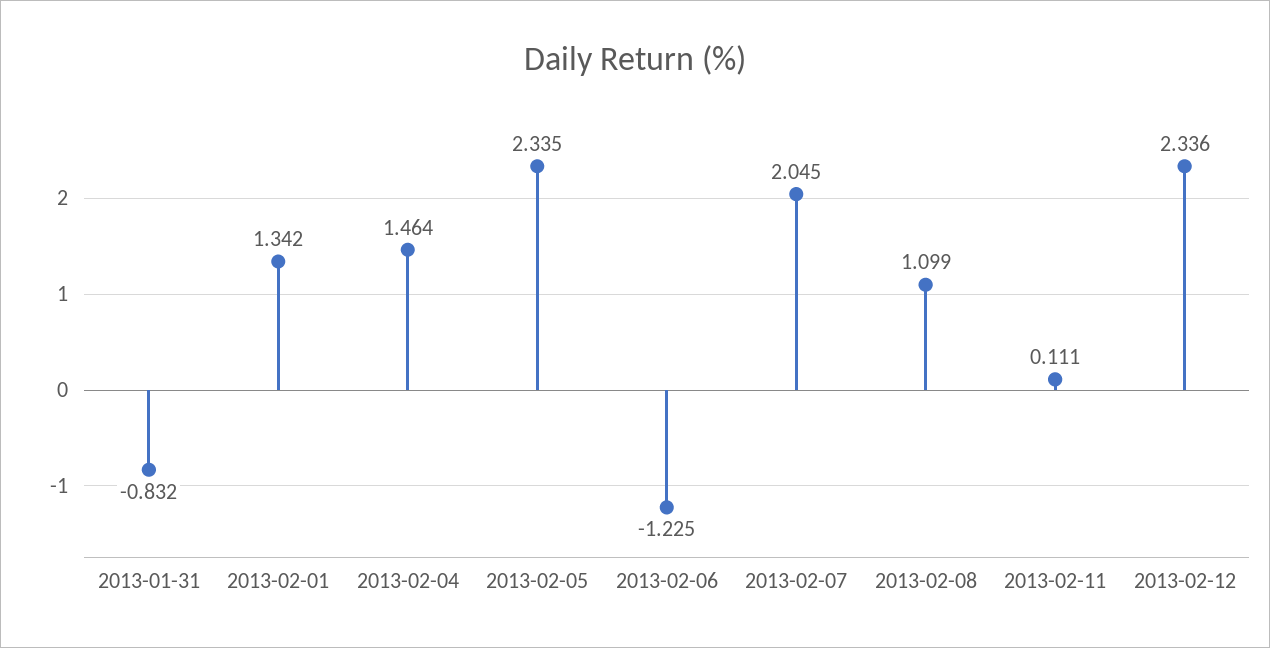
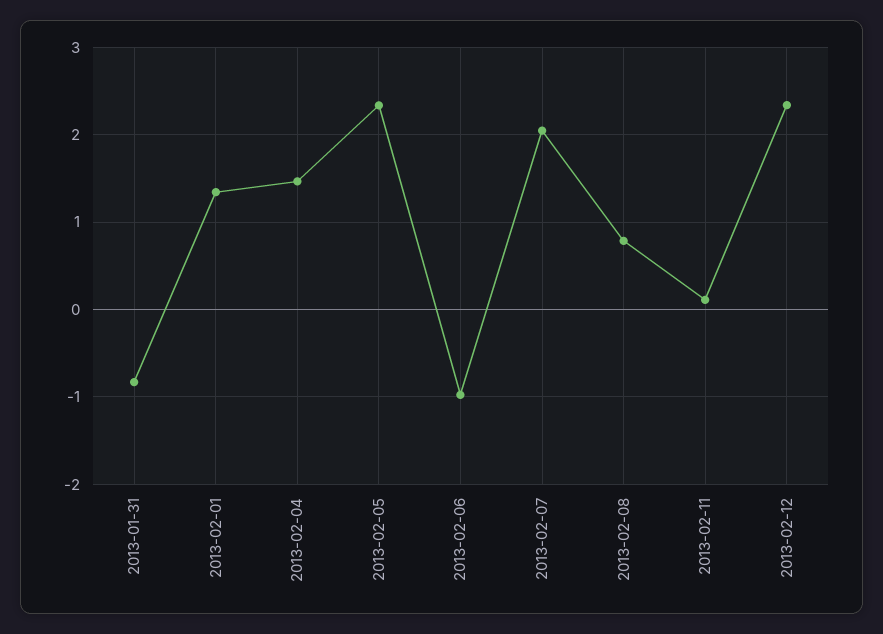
2013-02-06: -1.225 -> -1
2013-02-08: 1.099 -> 0.8

